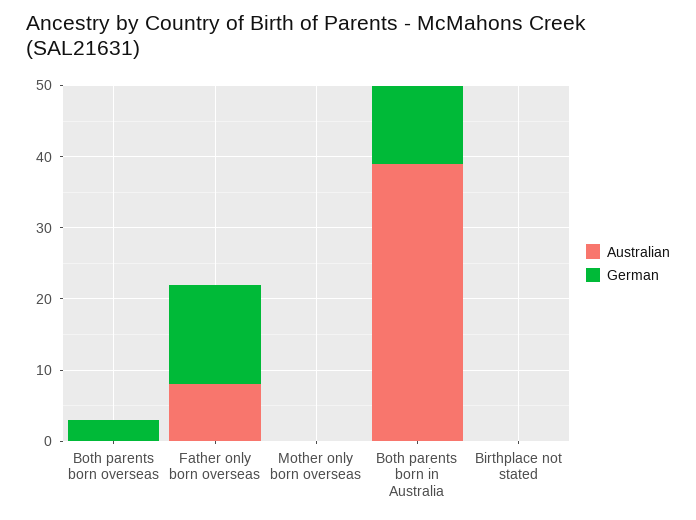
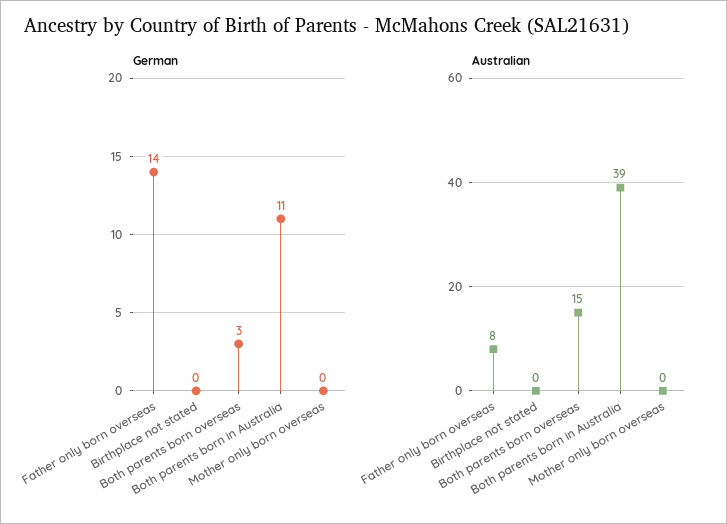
Australian, Both parents born overseas: 0 -> 15

